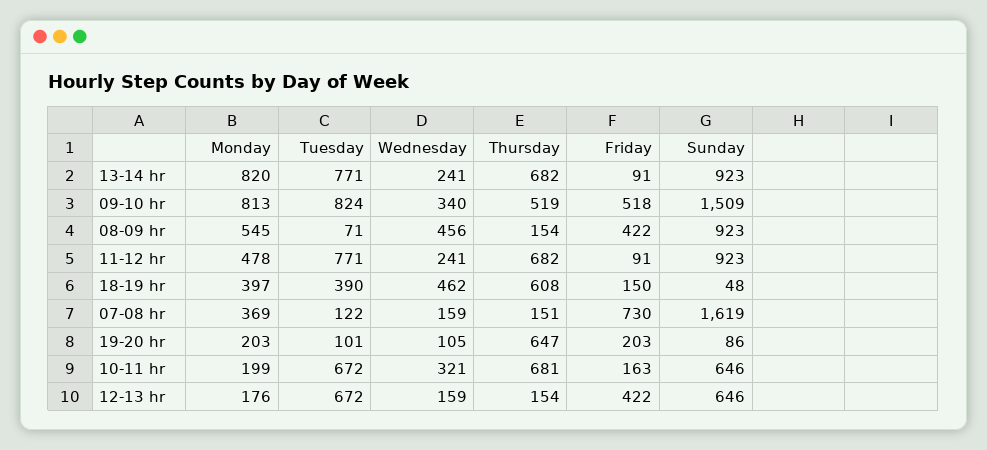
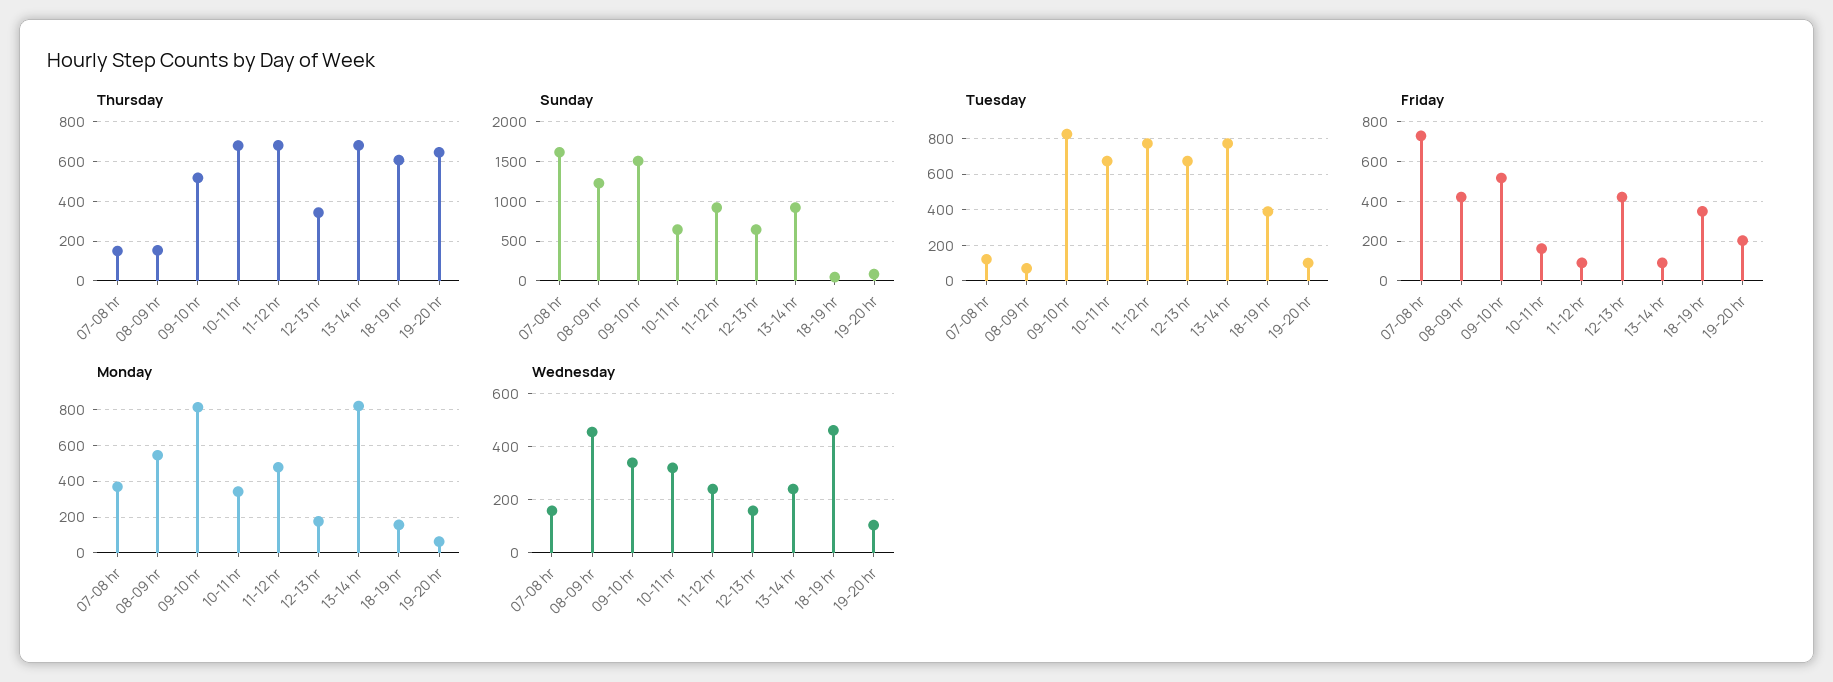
Sunday, 08-09 hr: 923 -> 1200
Monday, 18-19 hr: 397 -> 150
Friday, 18-19 hr: 150 -> 350
Monday, 19-20 hr: 203 -> 50
Monday, 10-11 hr: 199 -> 350
Thursday, 12-13 hr: 154 -> 350

